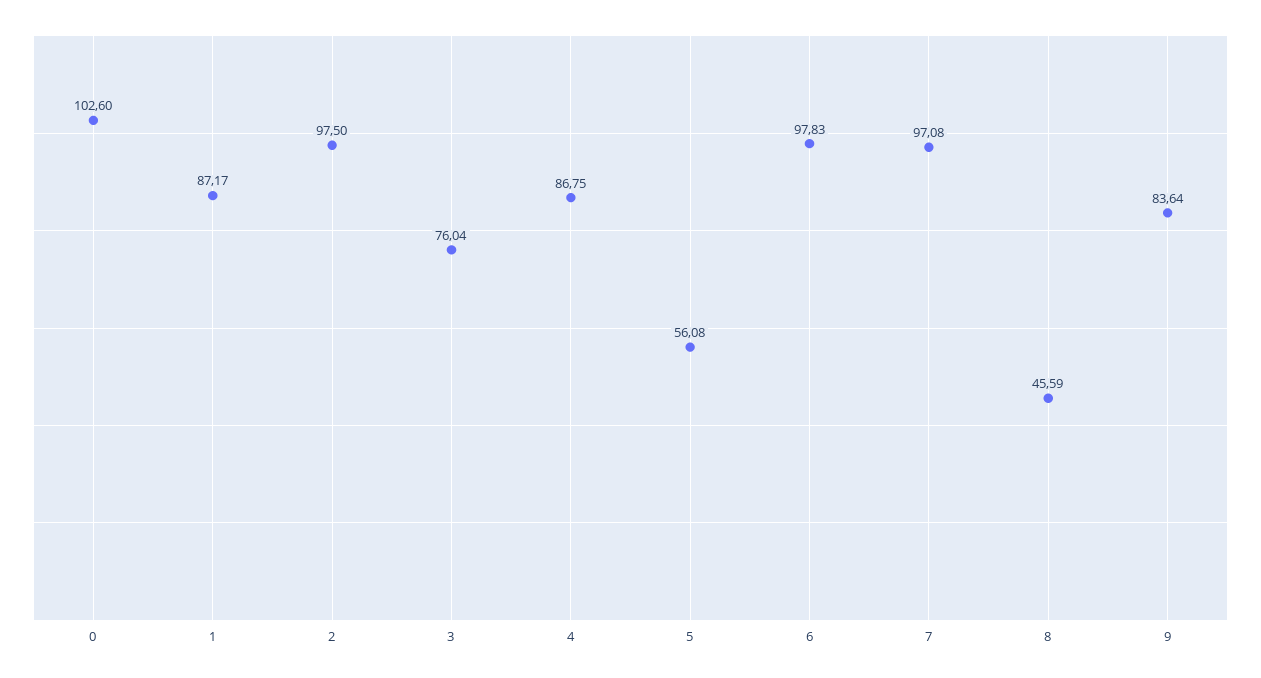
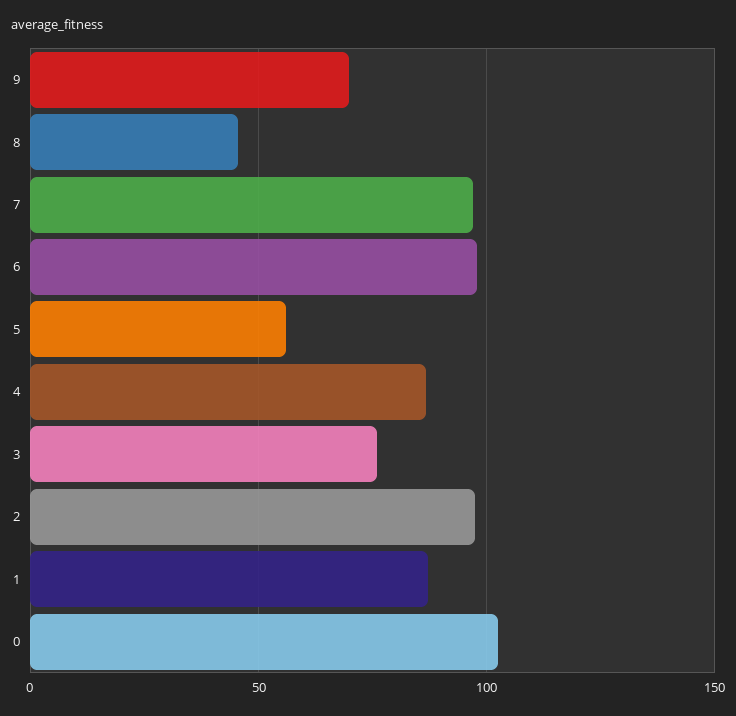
9: 83.64 -> 70

